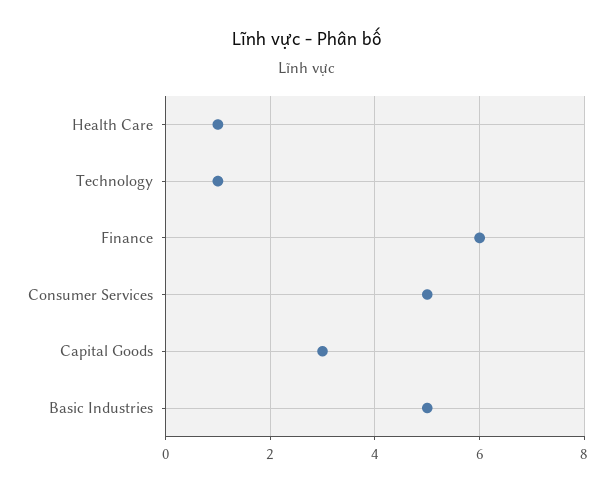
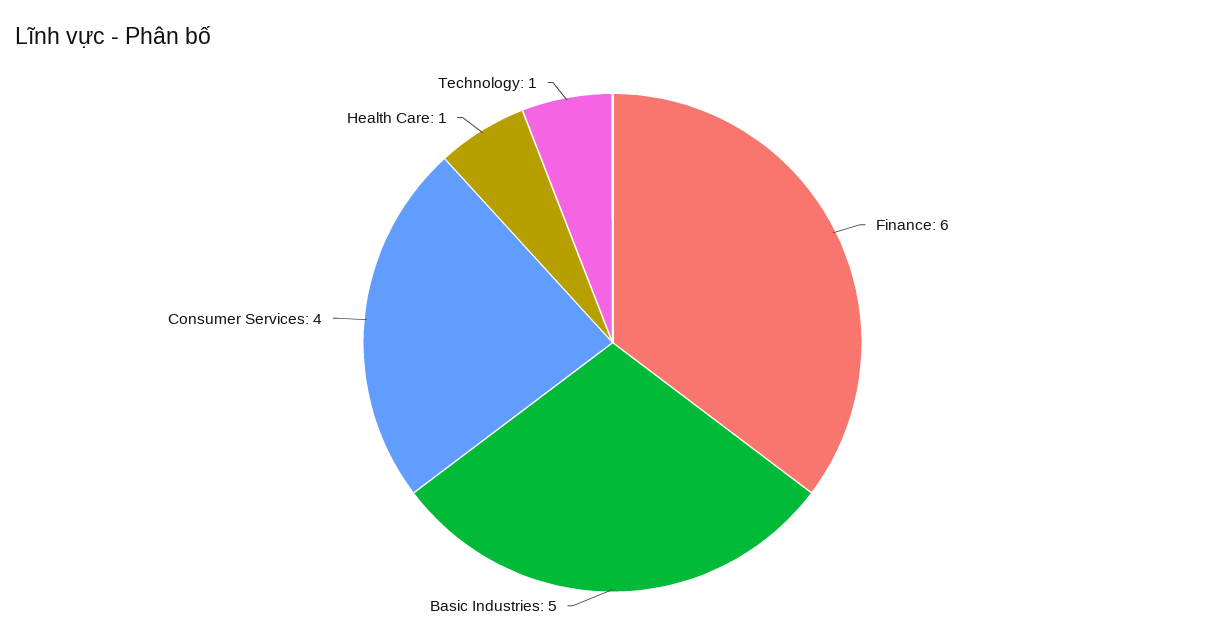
Consumer Services: 5 -> 4
Capital Goods: 3 -> none

